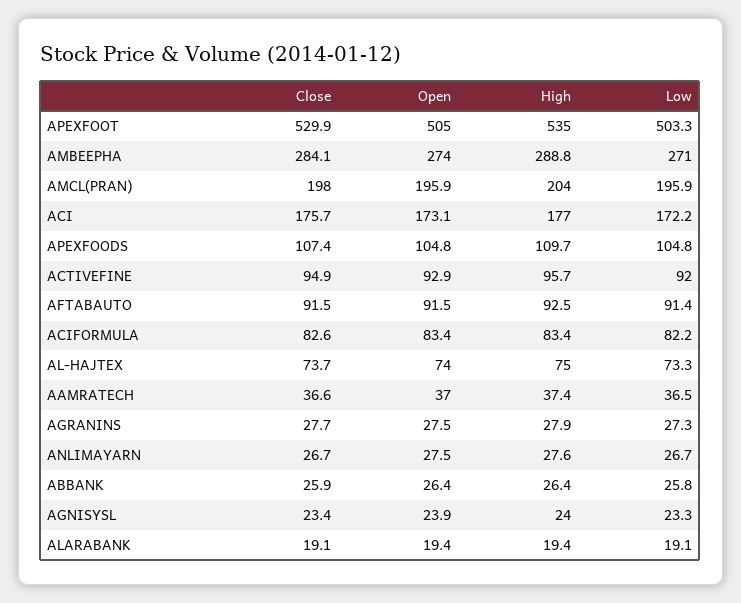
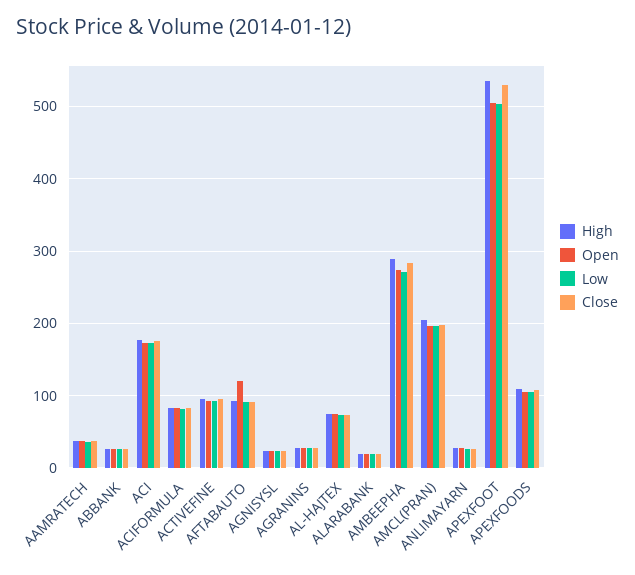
Open, AFTABAUTO: 91.5 -> 120

